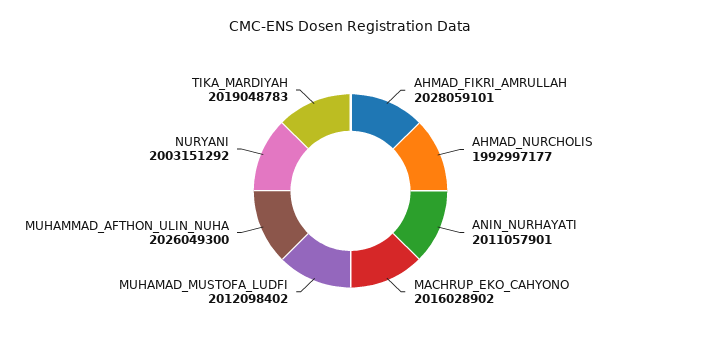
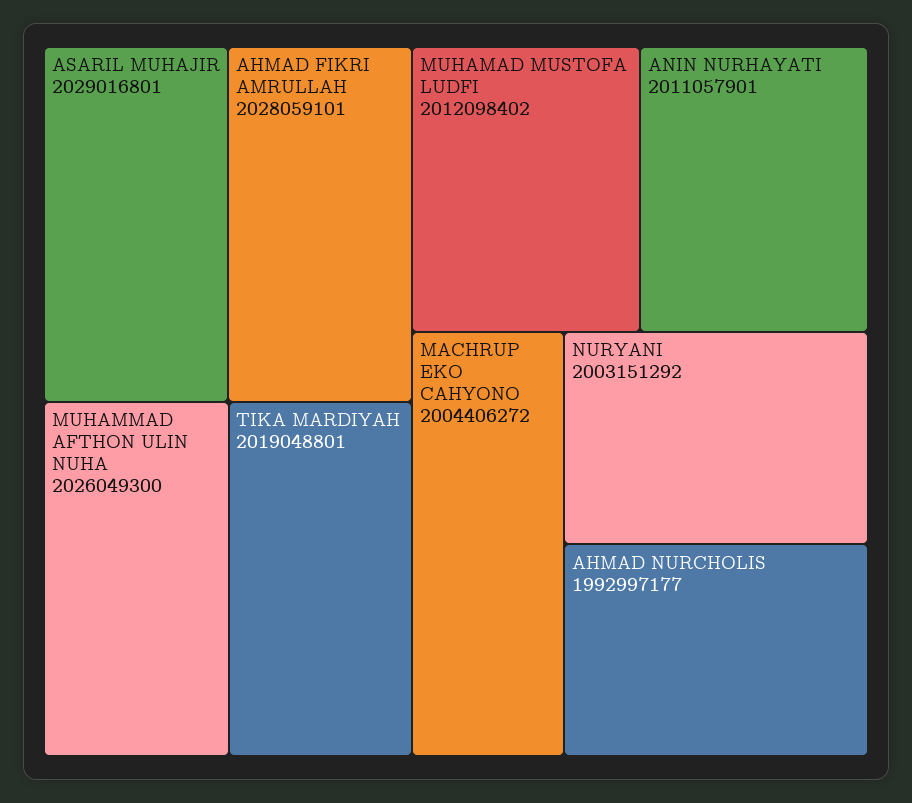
MACHRUP_EKO_CAHYONO: 2016028902 -> 2004406272
TIKA_MARDIYAH: 2019048783 -> 2019048801
ASARIL MUHAJIR: none -> 2029016801

